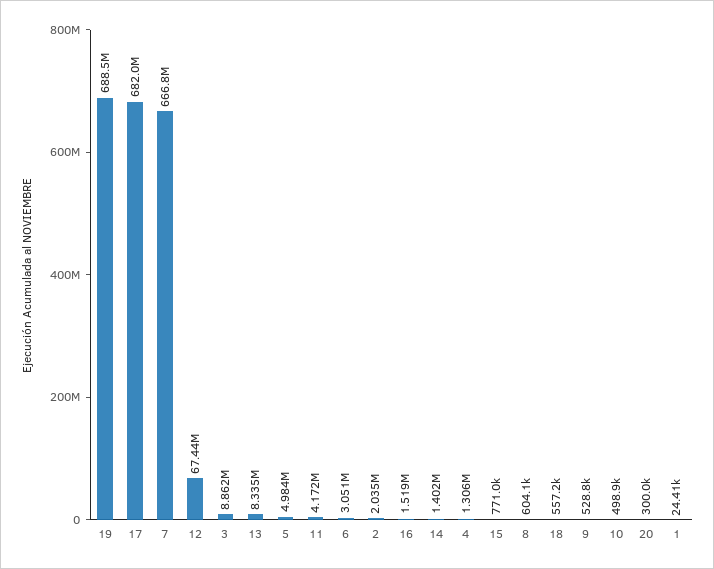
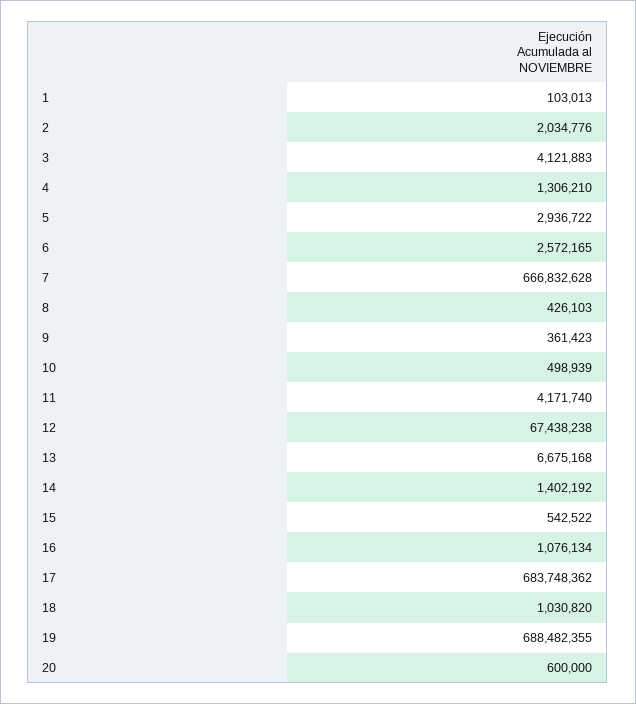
17: 682000000 -> 683748362
3: 8862000 -> 4121883
13: 8335000 -> 6675168
5: 4984000 -> 2936722
6: 3051000 -> 2572165
16: 1519000 -> 1076134
15: 771000 -> 542522
8: 604100 -> 426103
18: 557200 -> 1030820
9: 528800 -> 361423
20: 300000 -> 600000
1: 24410 -> 103013

